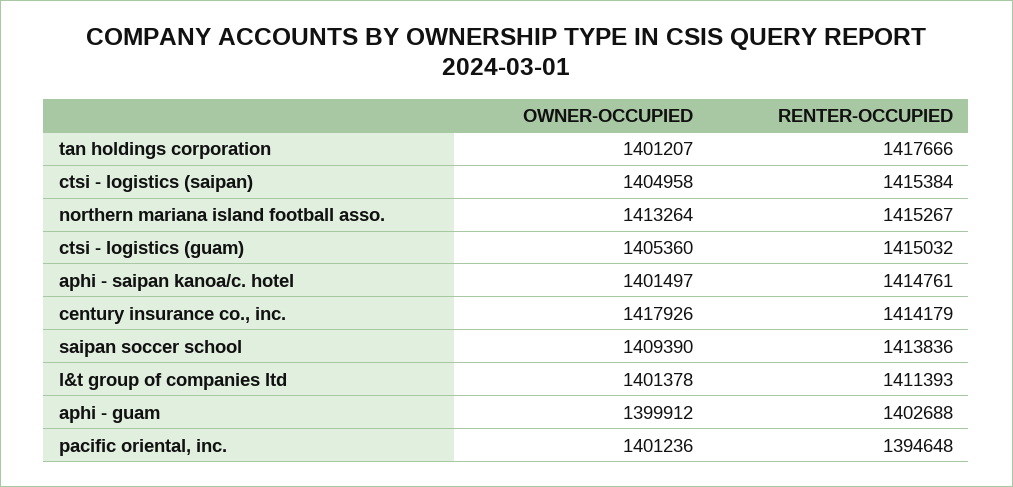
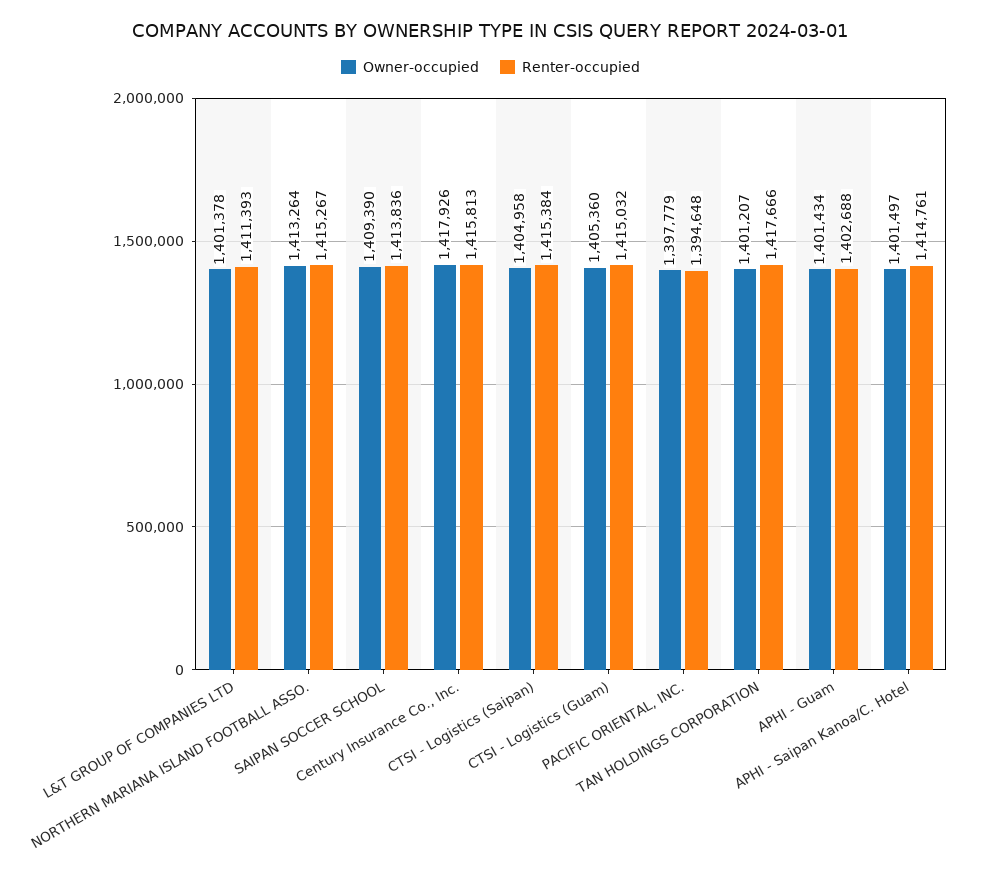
RENTER-OCCUPIED, century insurance co., inc.: 1414179 -> 1415813
OWNER-OCCUPIED, aphi - guam: 1399912 -> 1401434
OWNER-OCCUPIED, pacific oriental, inc.: 1401236 -> 1397779

